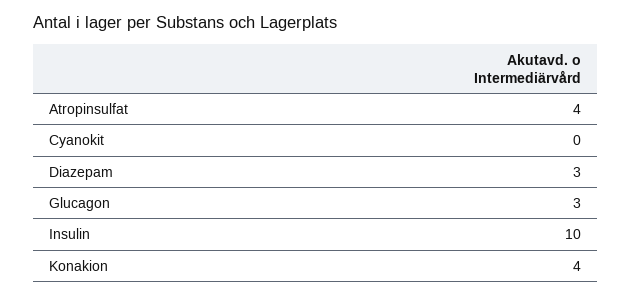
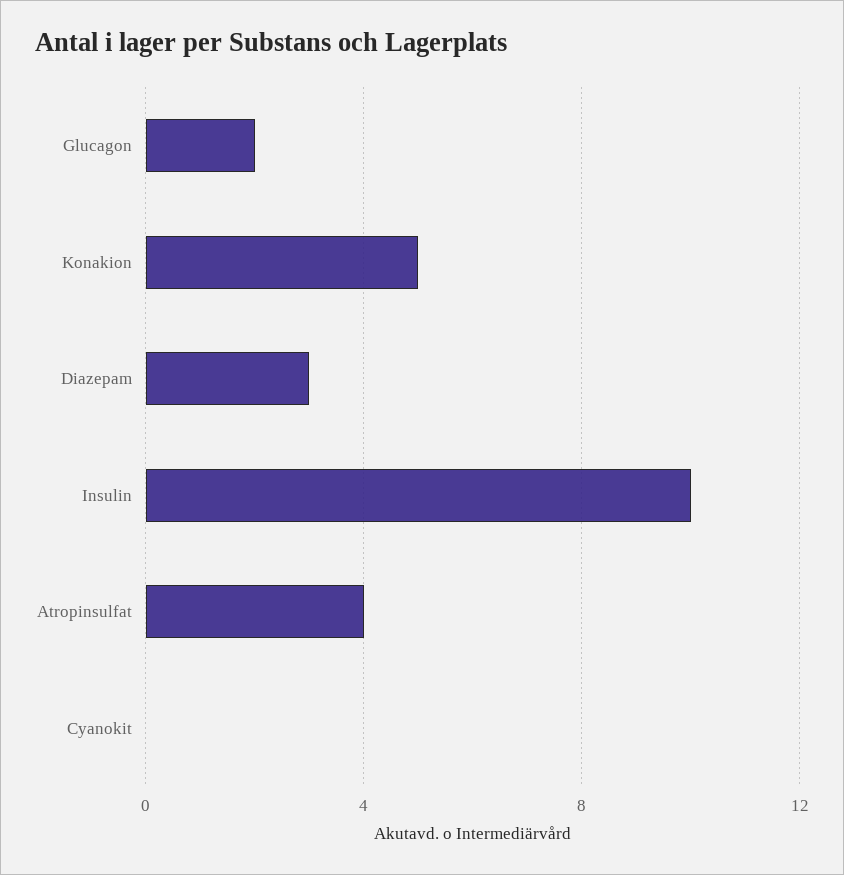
Glucagon: 3 -> 2
Konakion: 4 -> 5

